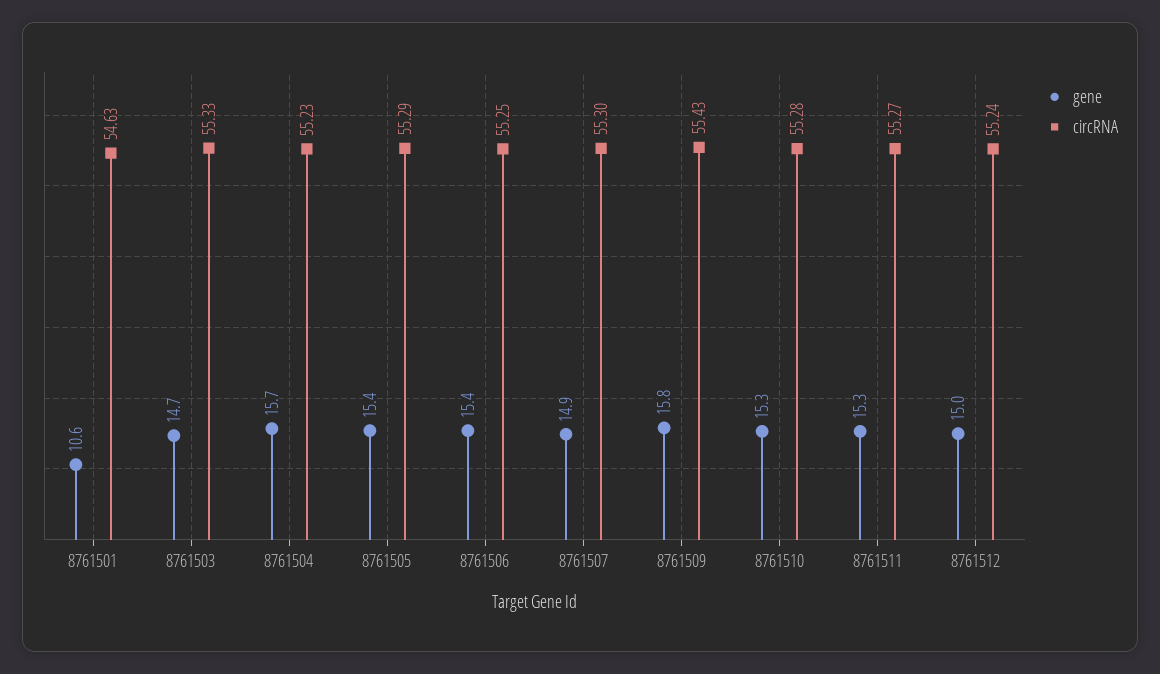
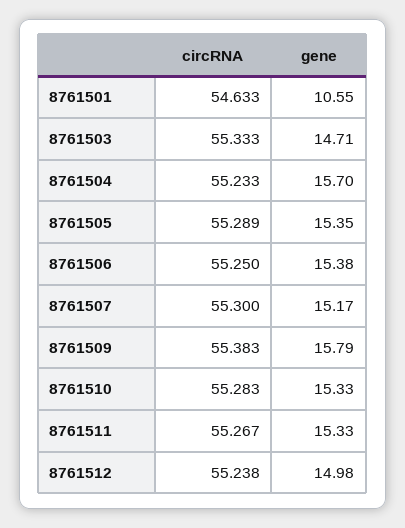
gene, 8761507: 14.9 -> 15.17
circRNA, 8761509: 55.43 -> 55.383

